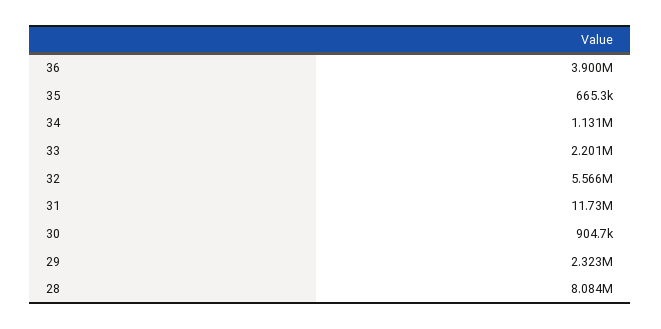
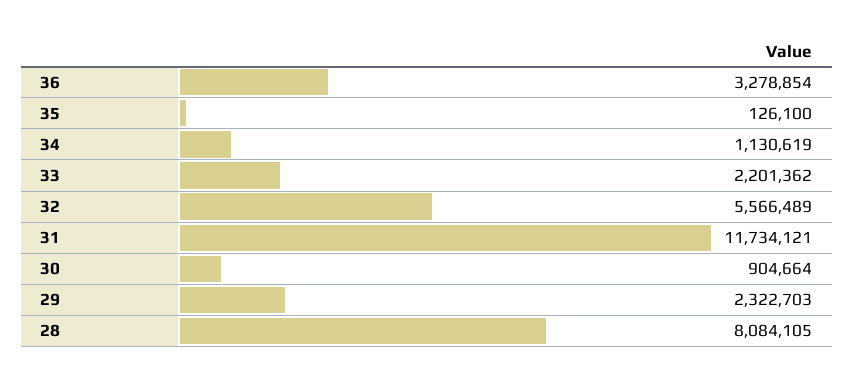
36: 3900000 -> 3278854
35: 665300 -> 126100

